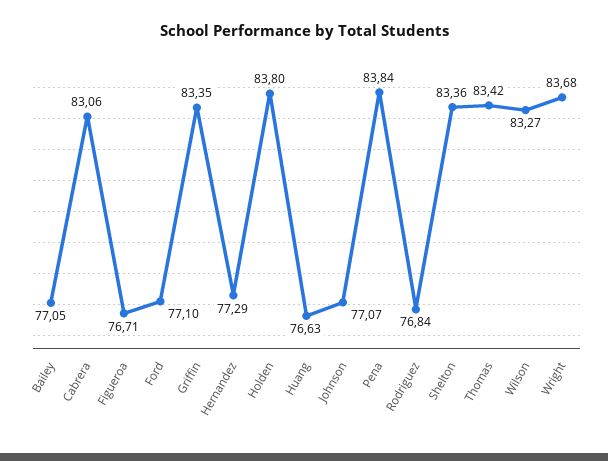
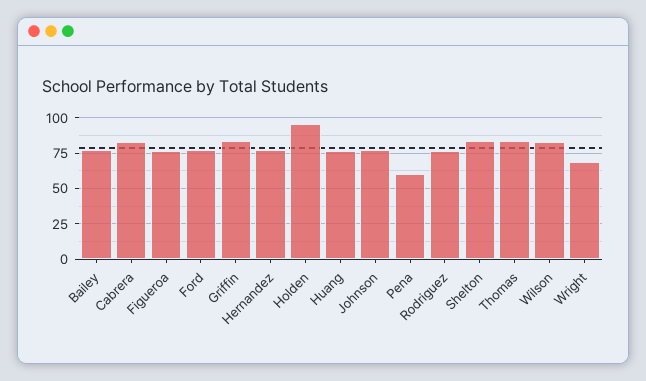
Holden: 83.8 -> 95
Pena: 83.84 -> 60
Wright: 83.68 -> 70

